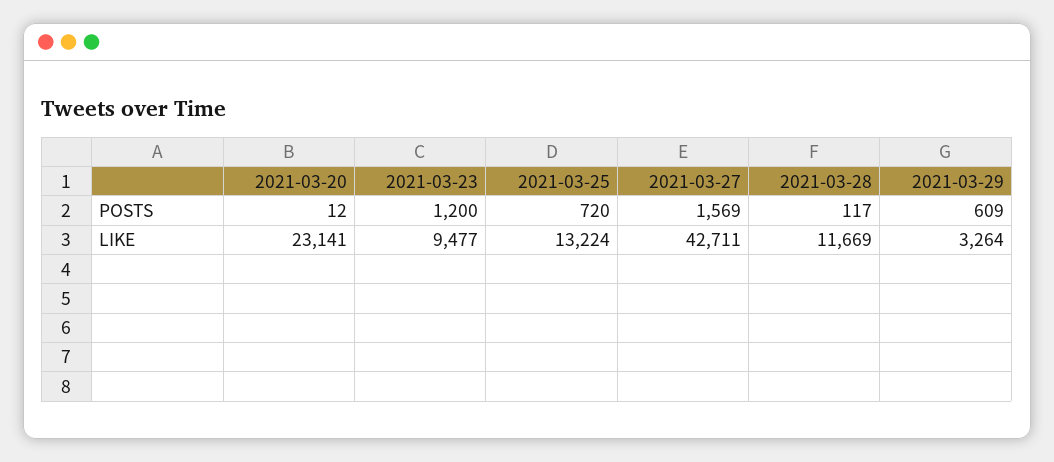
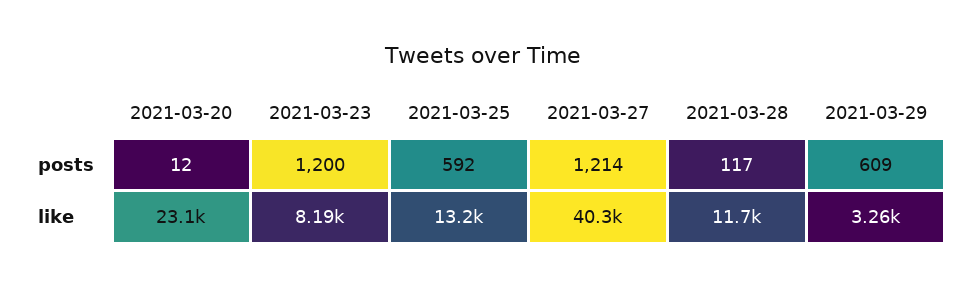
2021-03-25, POSTS: 720 -> 592
2021-03-27, POSTS: 1569 -> 1214
2021-03-23, LIKE: 9477 -> 8190
2021-03-27, LIKE: 42711 -> 40300

